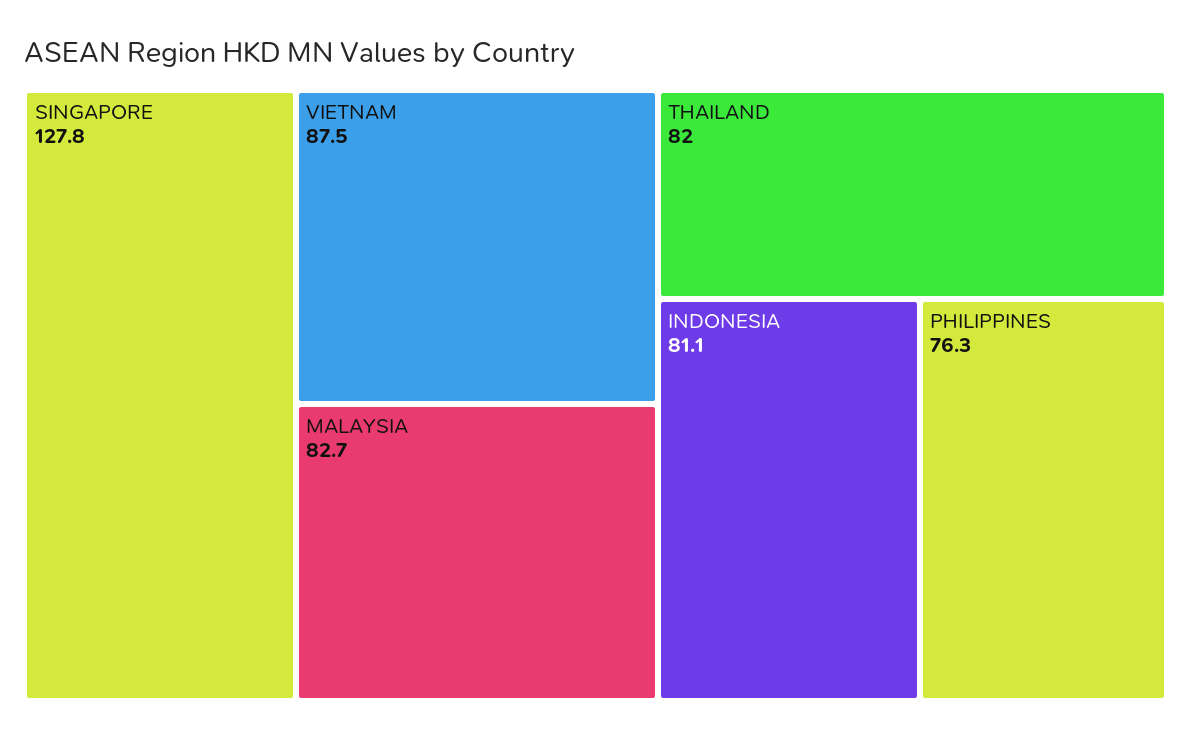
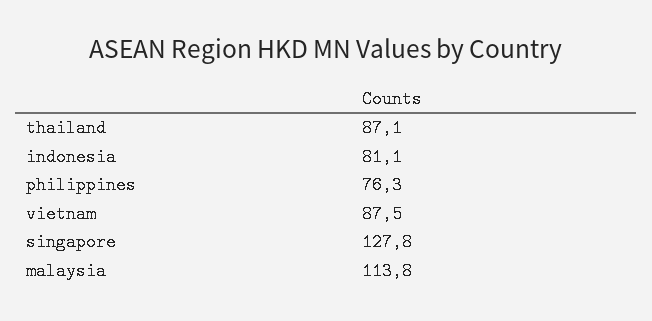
MALAYSIA: 82.7 -> 113.8
THAILAND: 82 -> 87.1

